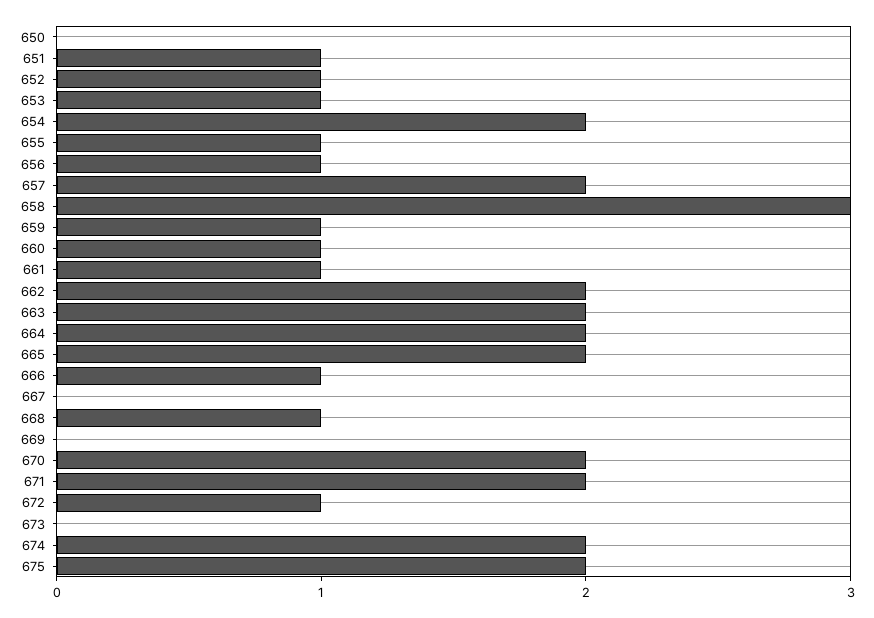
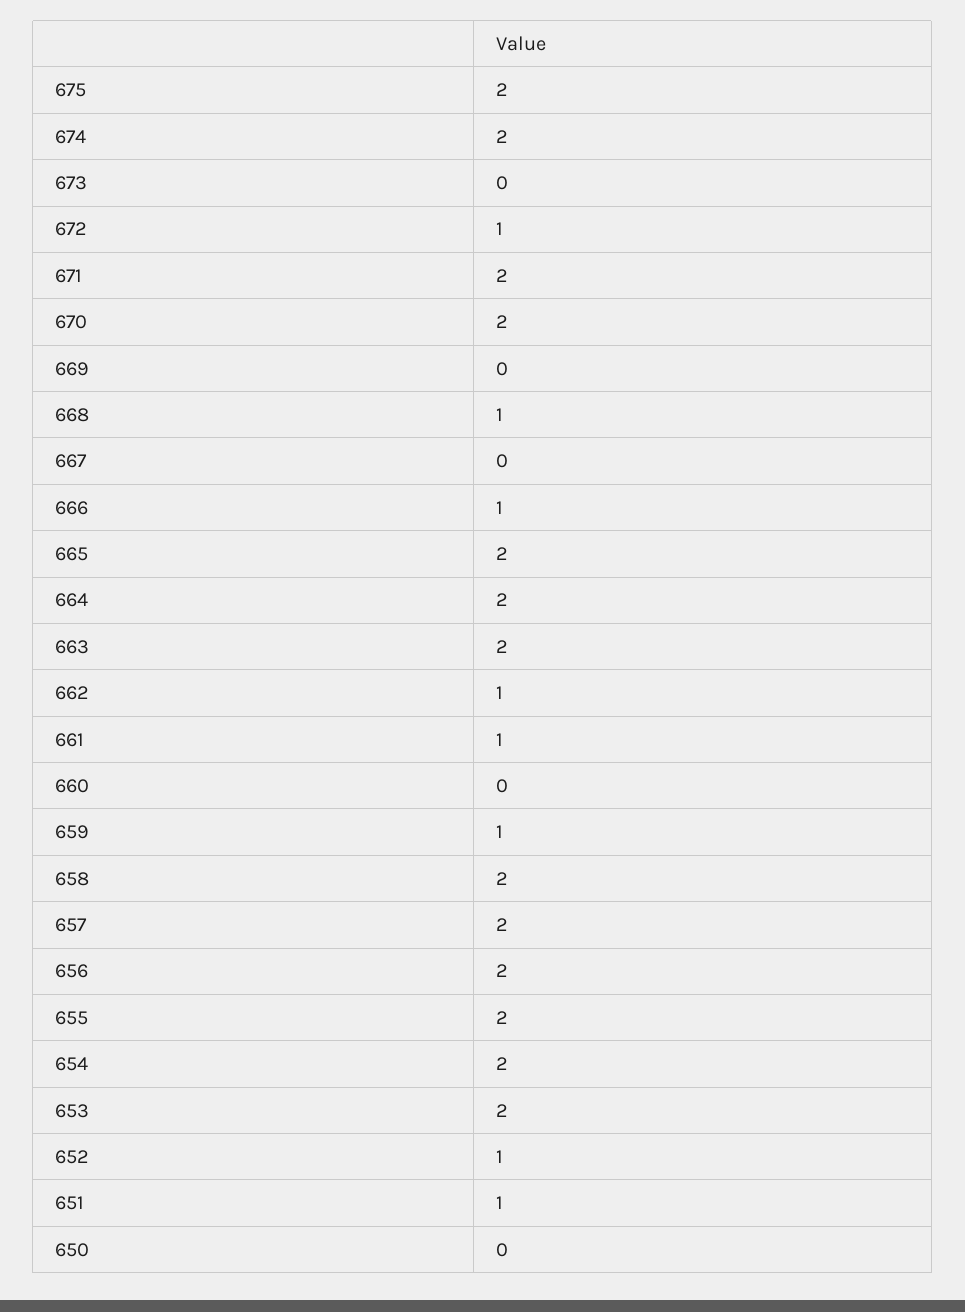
653: 1 -> 2
655: 1 -> 2
656: 1 -> 2
658: 3 -> 2
660: 1 -> 0
662: 2 -> 1

